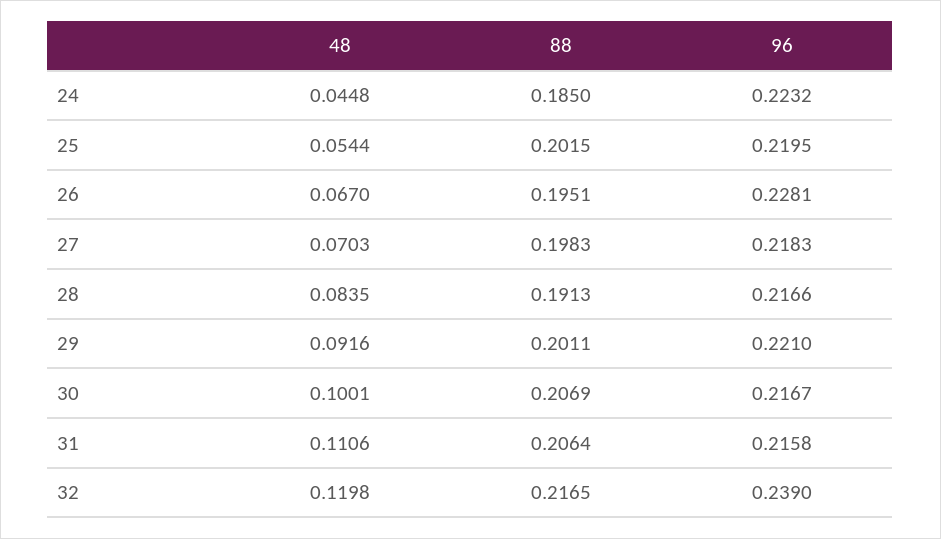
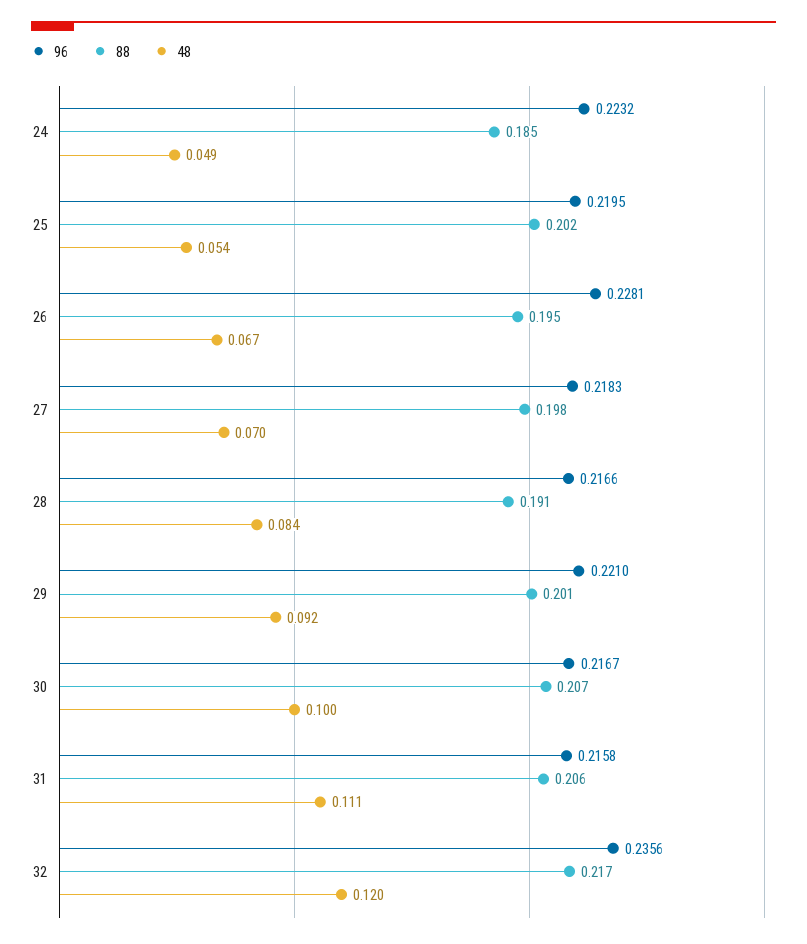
48, 24: 0.0448 -> 0.049
96, 32: 0.239 -> 0.2356

